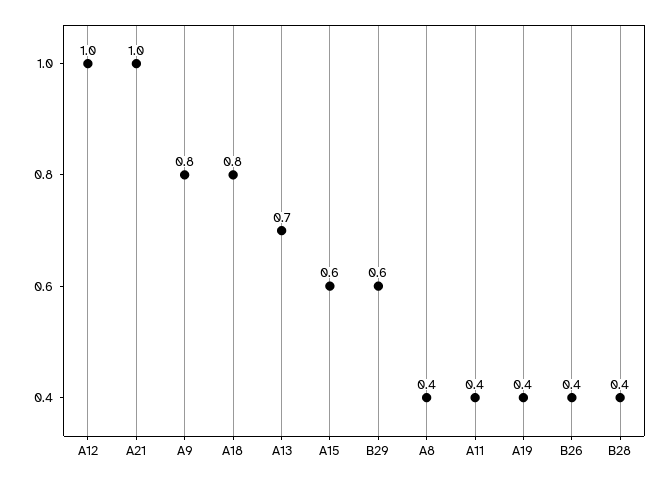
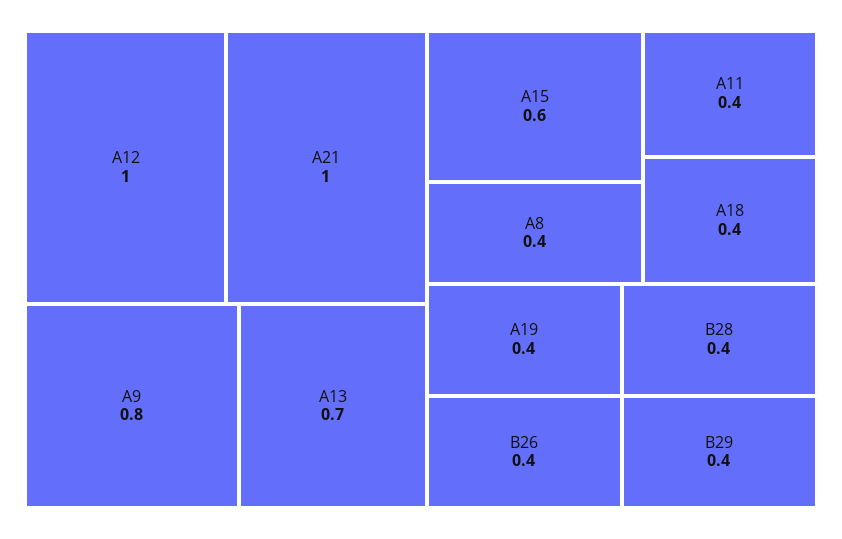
A18: 0.8 -> 0.4
B29: 0.6 -> 0.4

